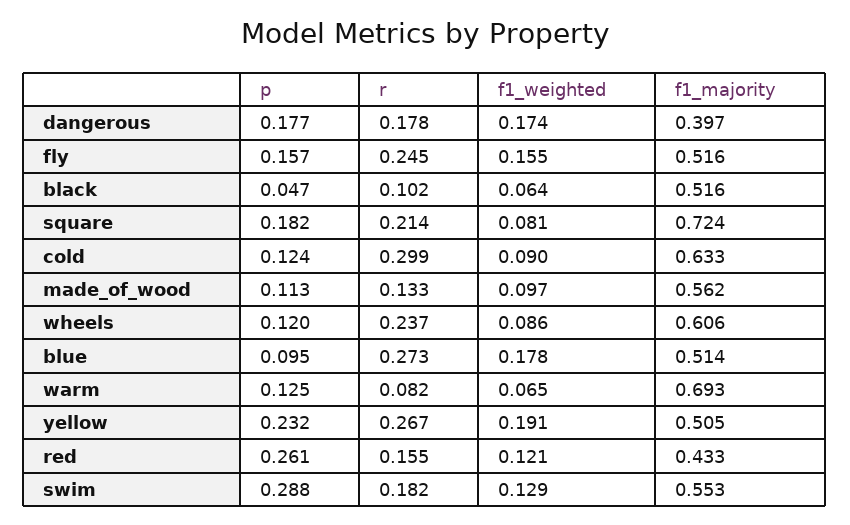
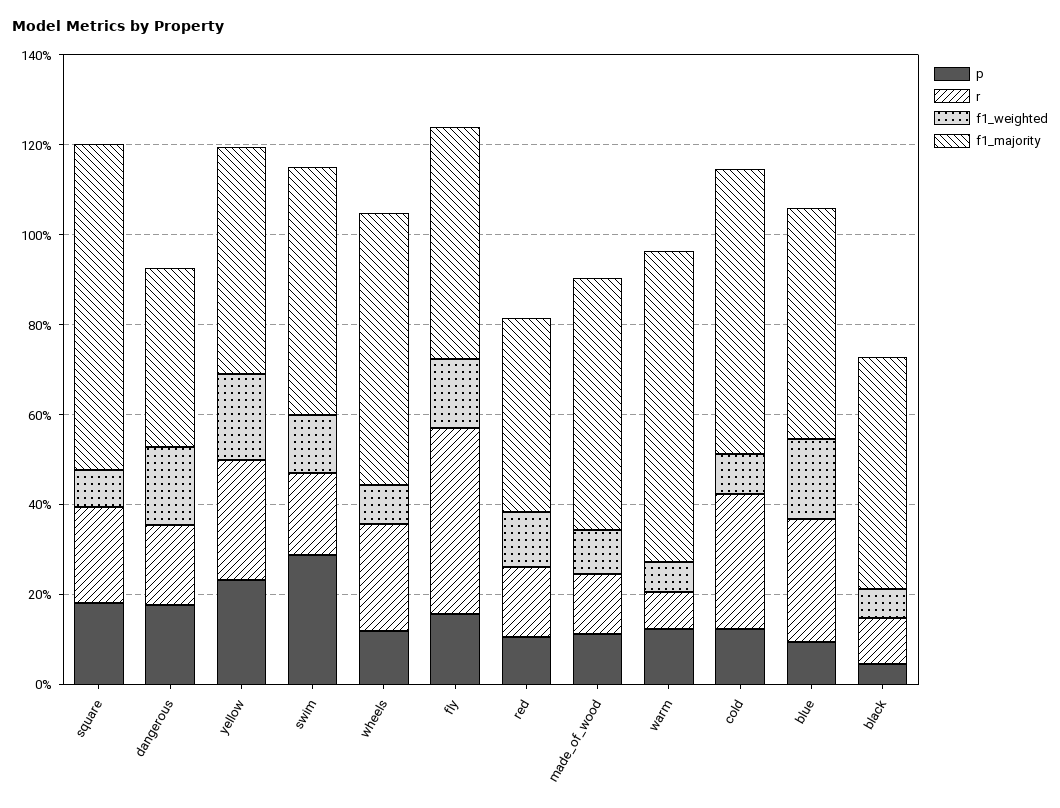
r, fly: 0.245 -> 0.4
p, red: 0.261 -> 0.1

